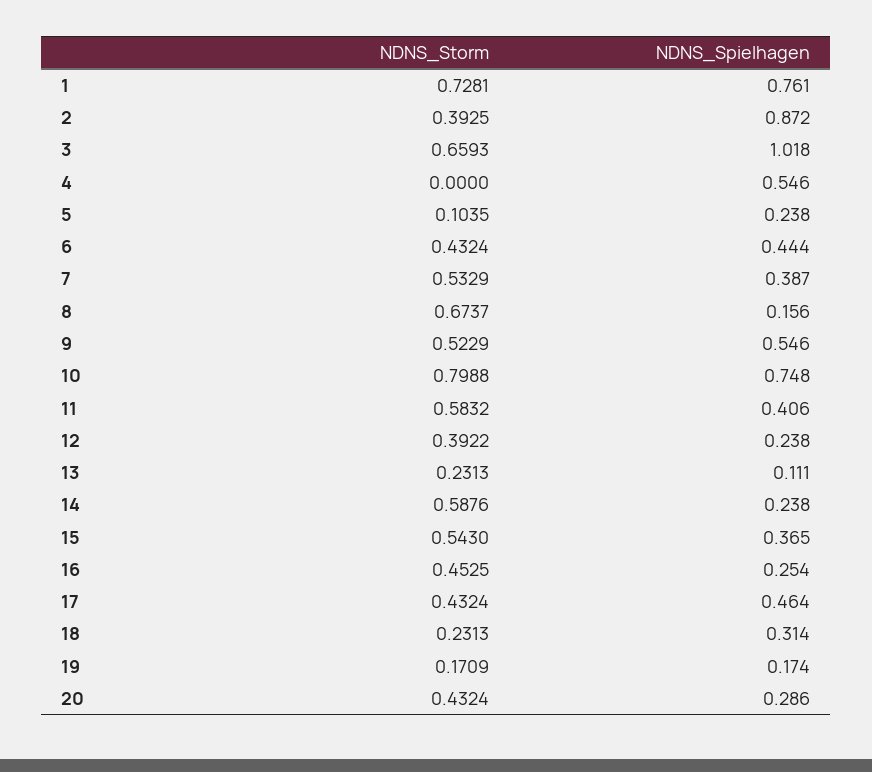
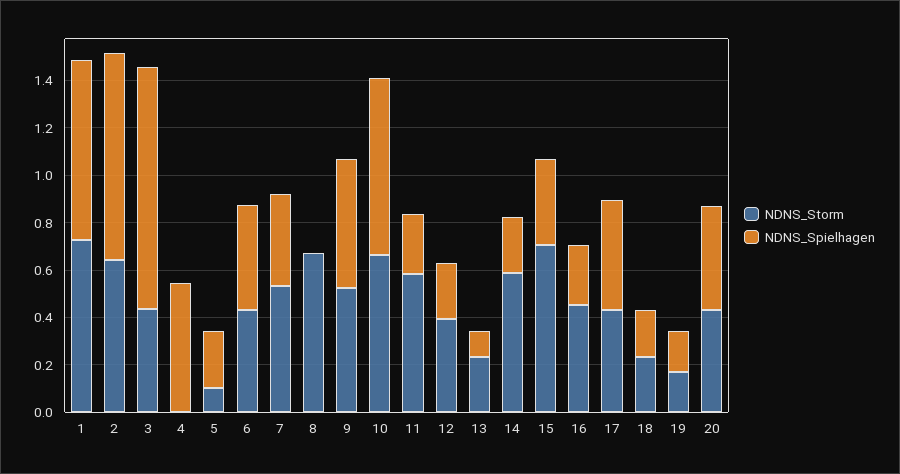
NDNS_Storm, 2: 0.3925 -> 0.65
NDNS_Storm, 3: 0.6593 -> 0.45
NDNS_Spielhagen, 8: 0.156 -> 0
NDNS_Storm, 10: 0.7988 -> 0.65
NDNS_Spielhagen, 11: 0.406 -> 0.25
NDNS_Storm, 15: 0.543 -> 0.7
NDNS_Spielhagen, 18: 0.314 -> 0.2
NDNS_Spielhagen, 20: 0.286 -> 0.45

